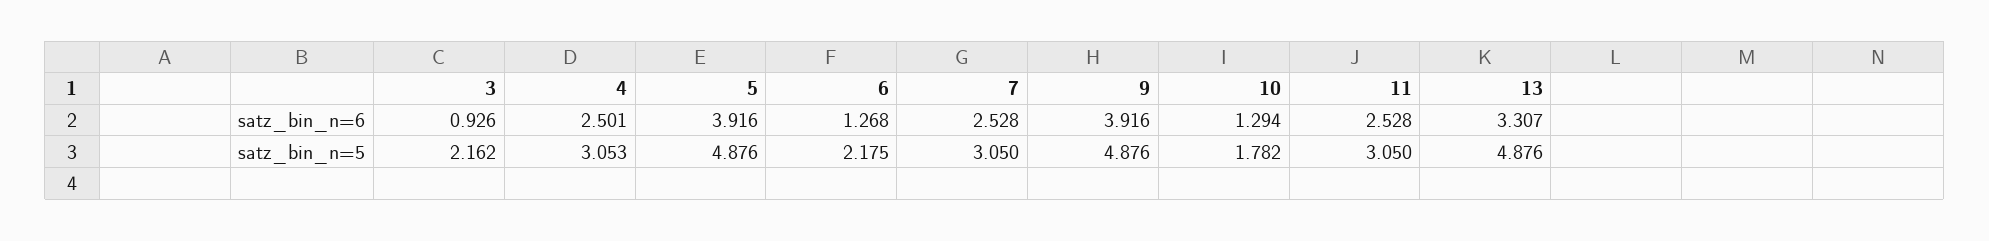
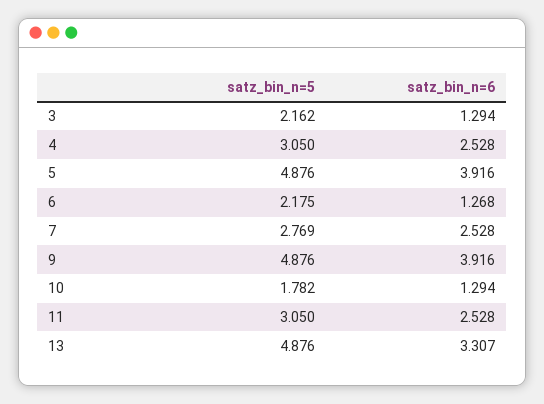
3, satz_bin_n=6: 0.926 -> 1.294
4, satz_bin_n=6: 2.501 -> 2.528
4, satz_bin_n=5: 3.053 -> 3.05
7, satz_bin_n=5: 3.05 -> 2.769

